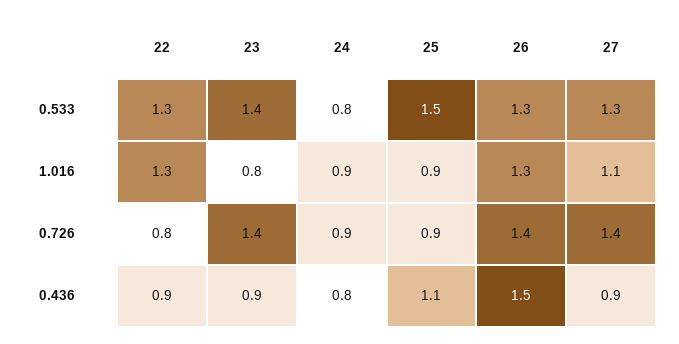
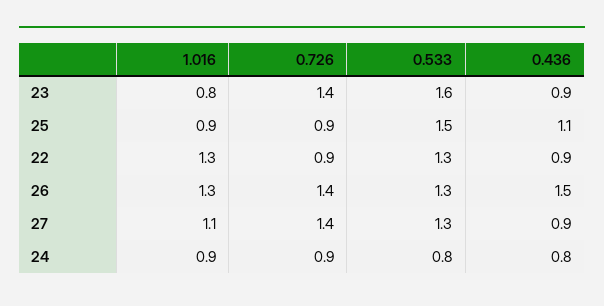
23, 0.533: 1.4 -> 1.6
22, 0.726: 0.8 -> 0.9

